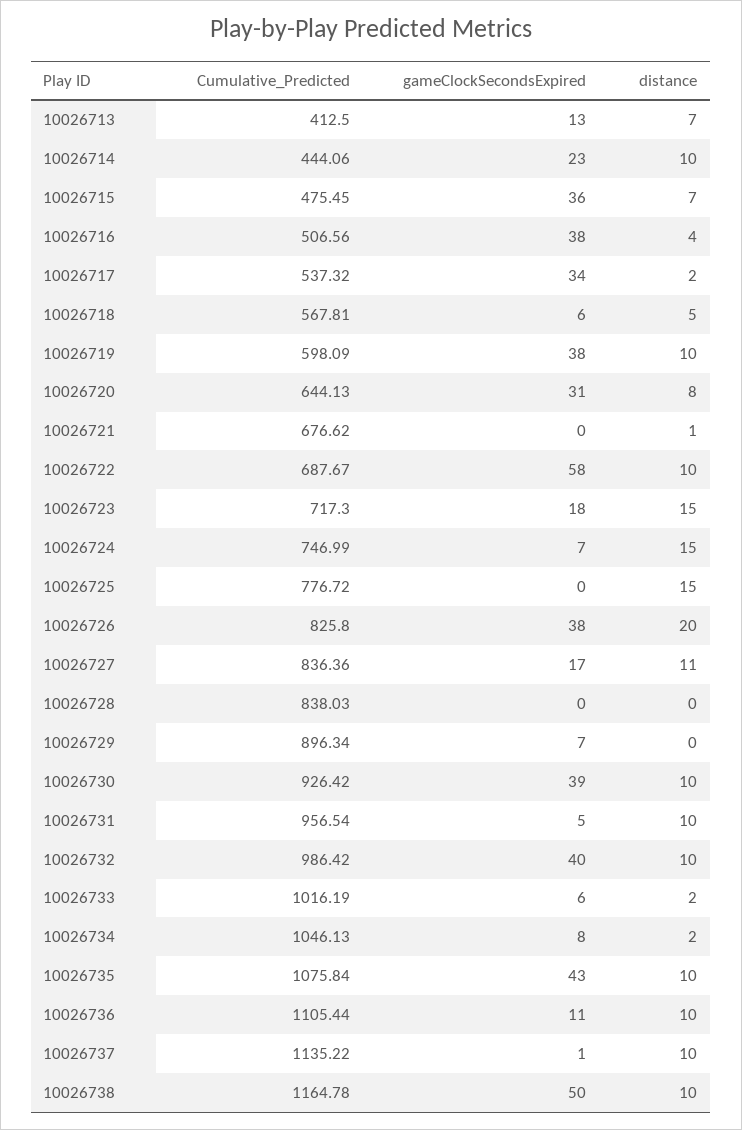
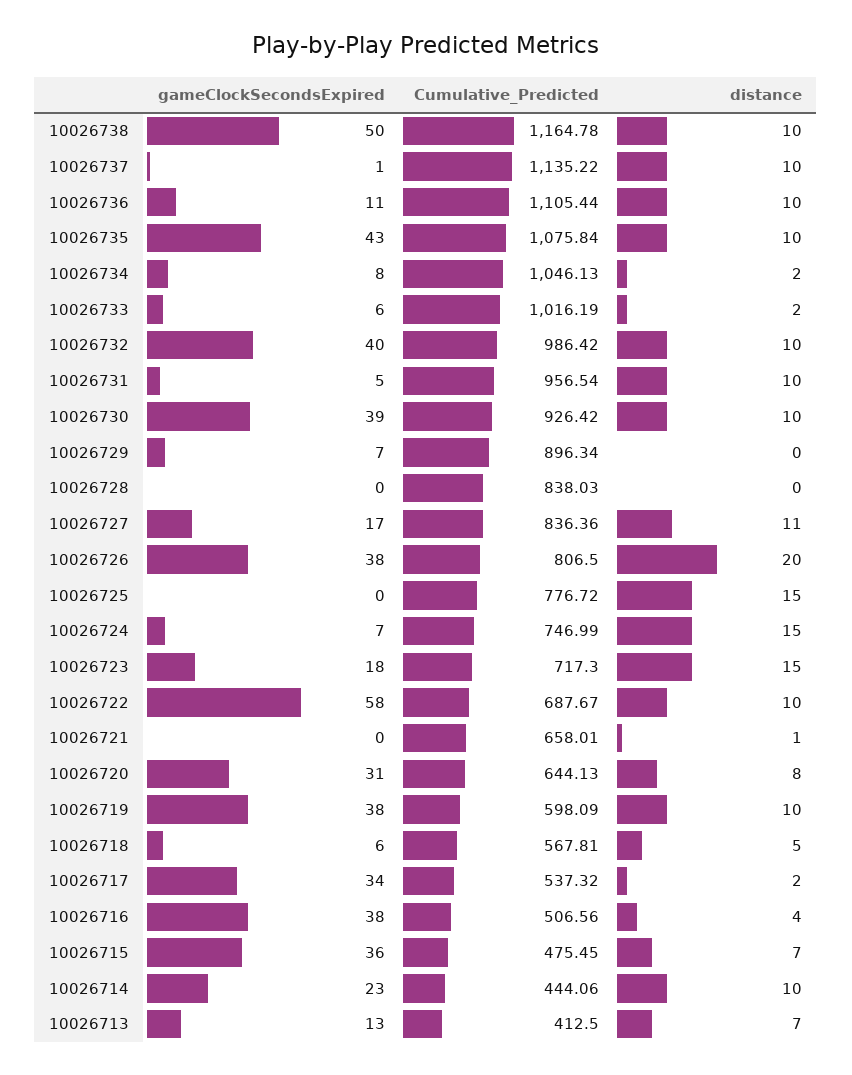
Cumulative_Predicted, 10026721: 676.62 -> 658.01
Cumulative_Predicted, 10026726: 825.8 -> 806.5

